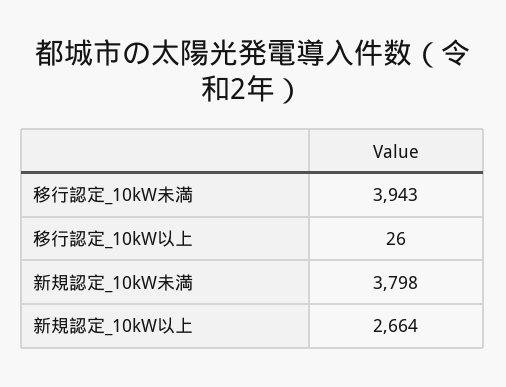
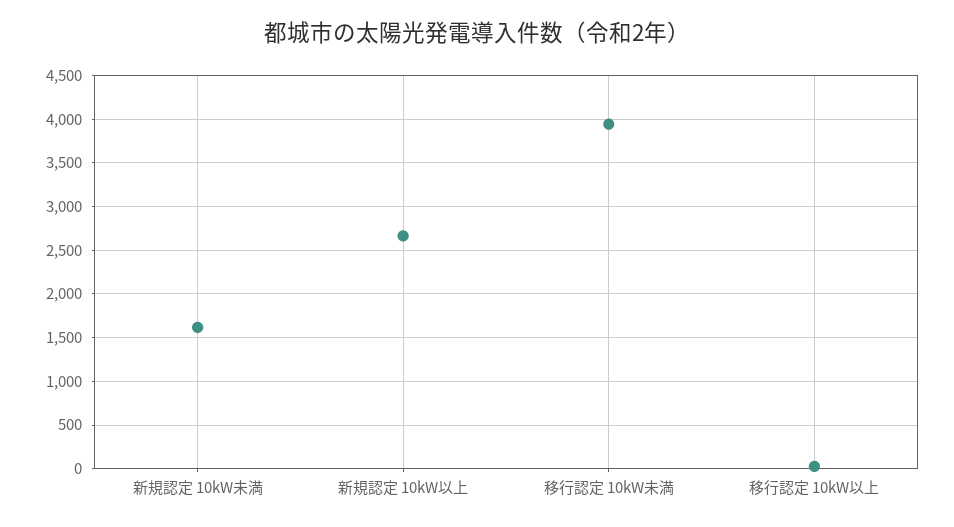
新規認定_10kW未満: 3798 -> 1600

